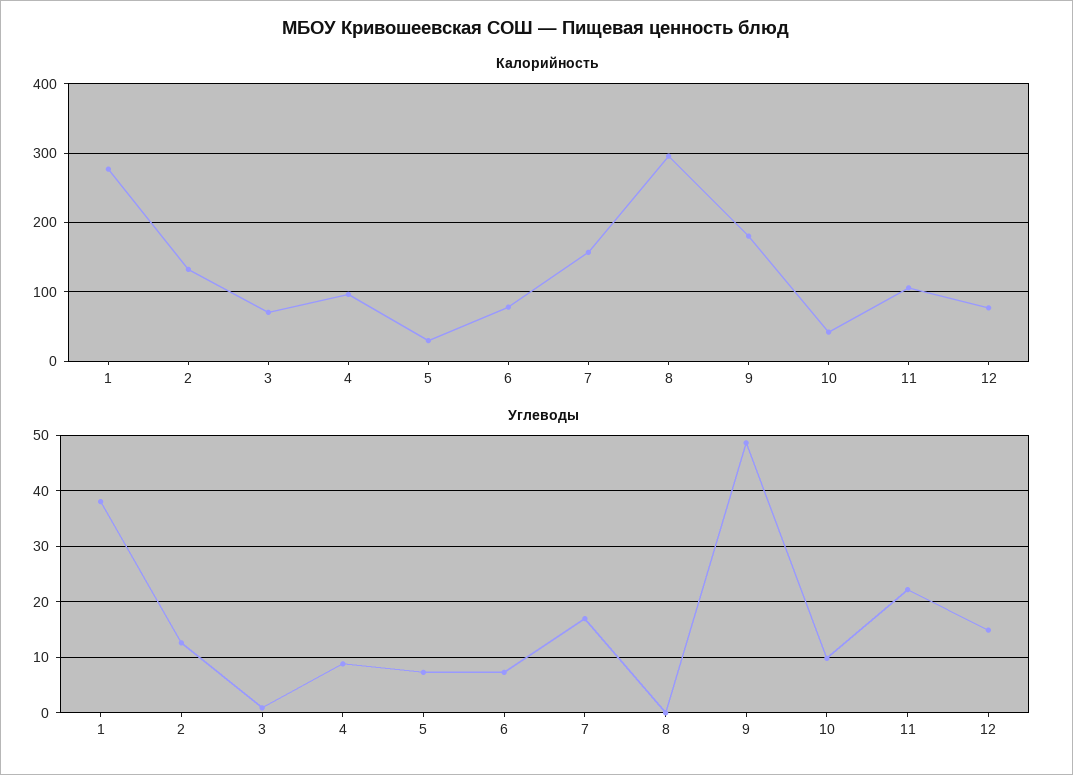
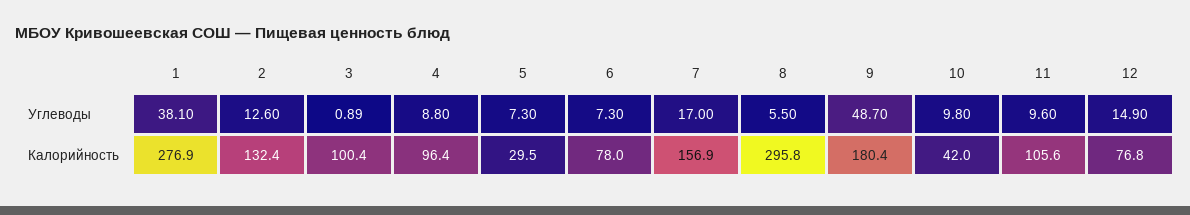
Калорийность, 3: 70 -> 100.4
Углеводы, 8: 0 -> 5.5
Углеводы, 11: 22 -> 9.6

